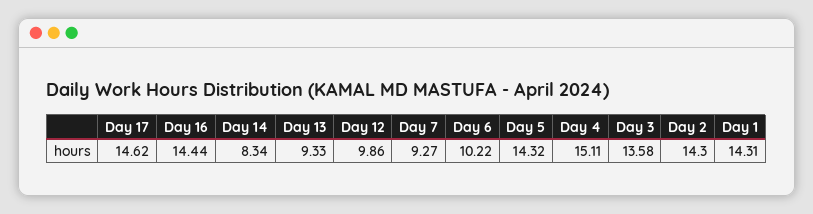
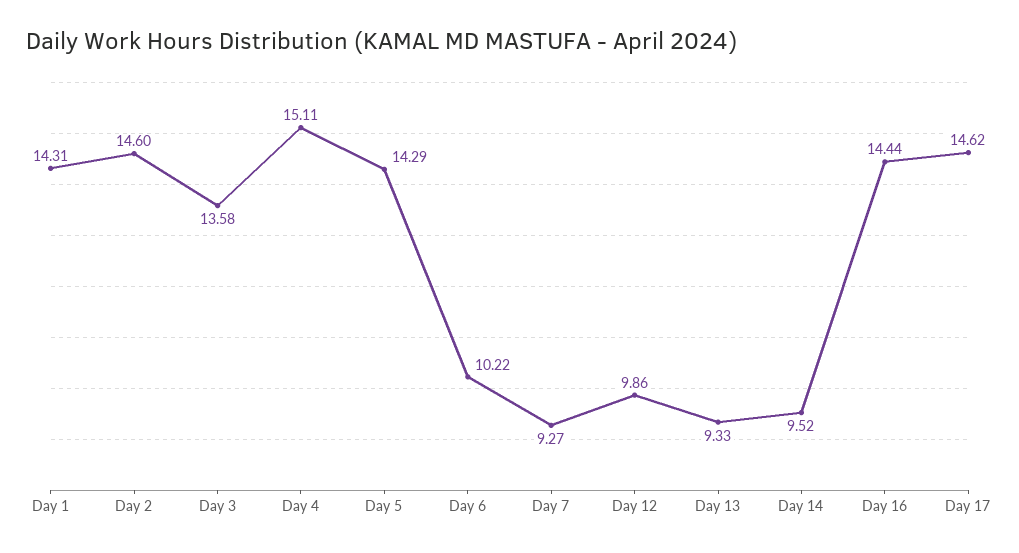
Day 14: 8.34 -> 9.52
Day 5: 14.32 -> 14.29
Day 2: 14.3 -> 14.6

